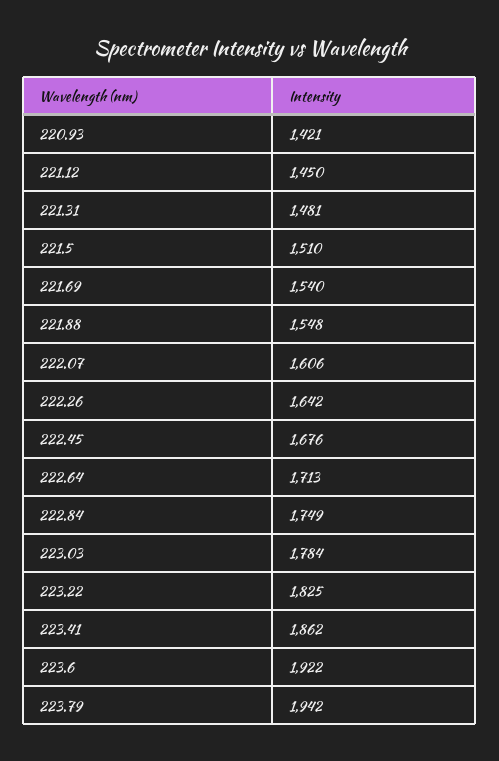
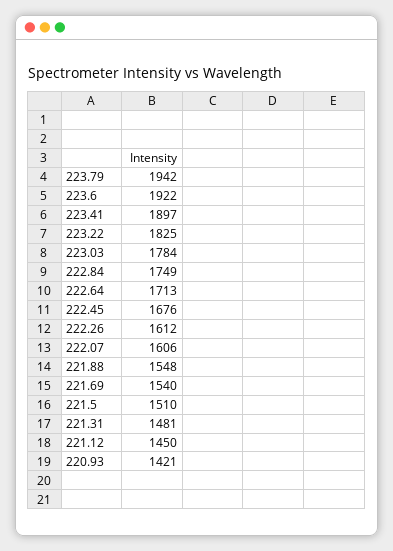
222.26: 1642 -> 1612
223.41: 1862 -> 1897

